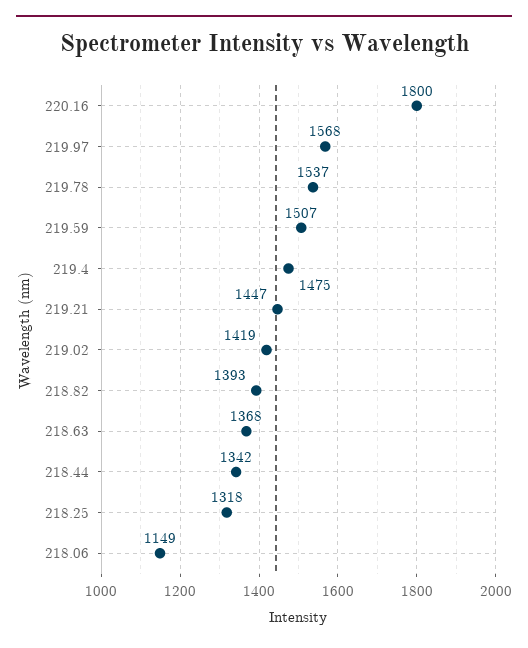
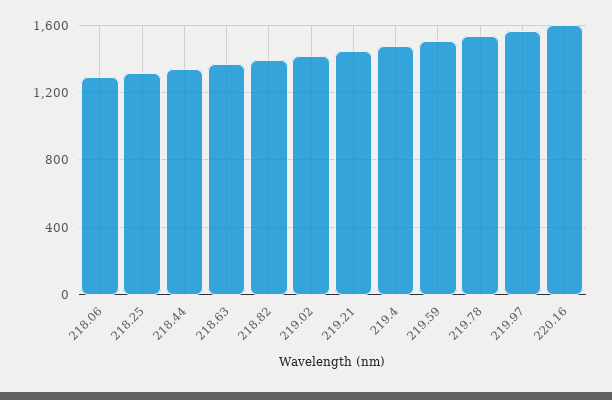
220.16: 1800 -> 1600
218.06: 1149 -> 1300

